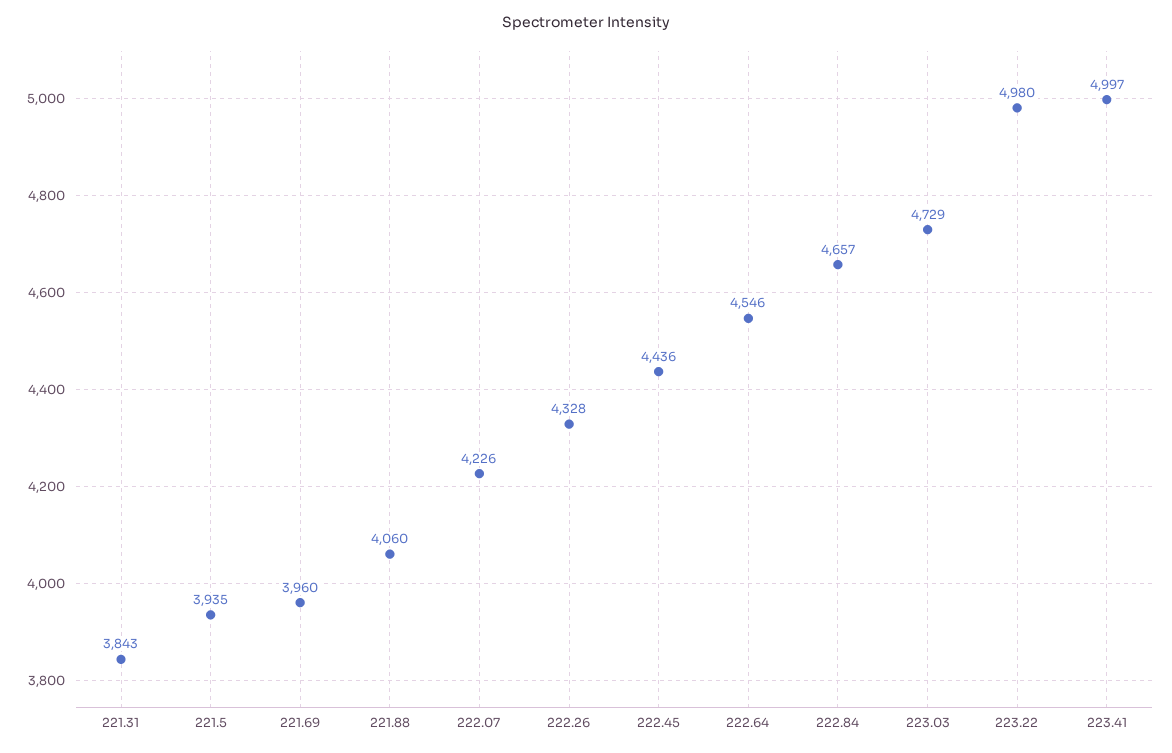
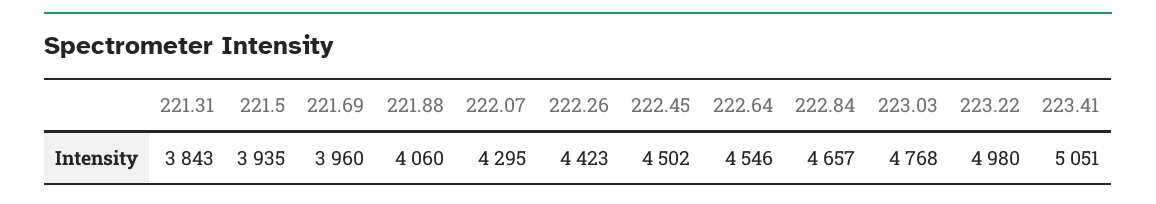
222.07: 4226 -> 4295
222.26: 4328 -> 4423
222.45: 4436 -> 4502
223.03: 4729 -> 4768
223.41: 4997 -> 5051

